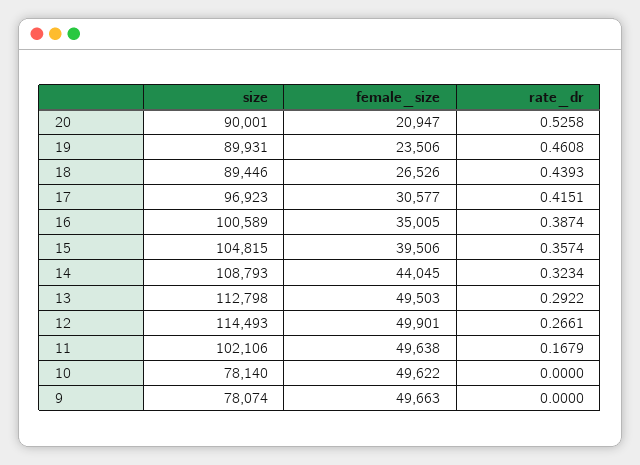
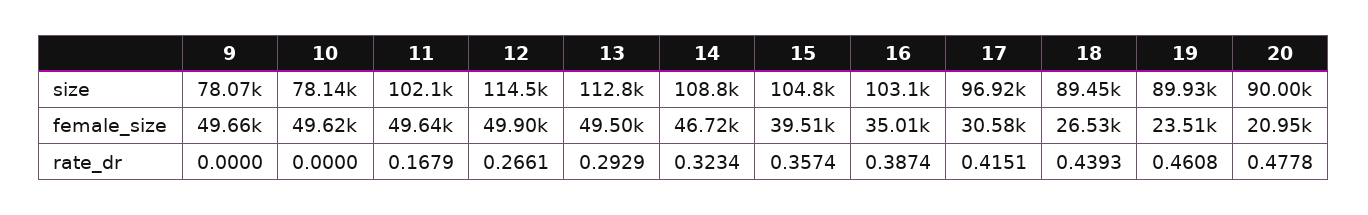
rate_dr, 20: 0.5258 -> 0.4778
size, 16: 100589 -> 103100
female_size, 14: 44045 -> 46720
rate_dr, 13: 0.2922 -> 0.2929

